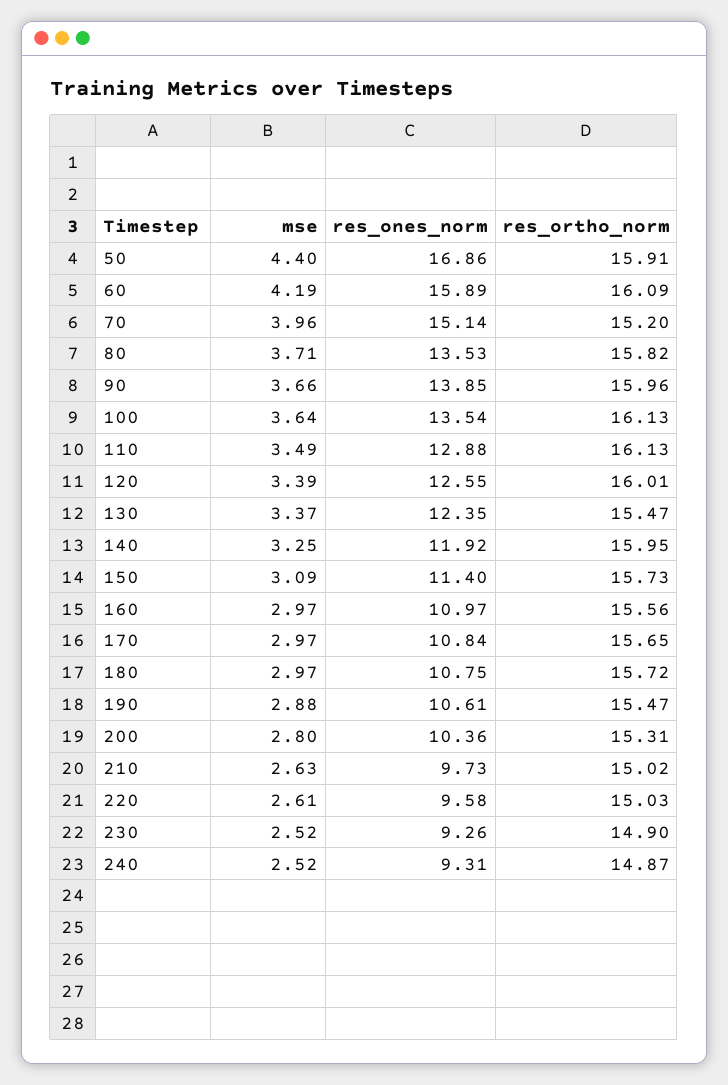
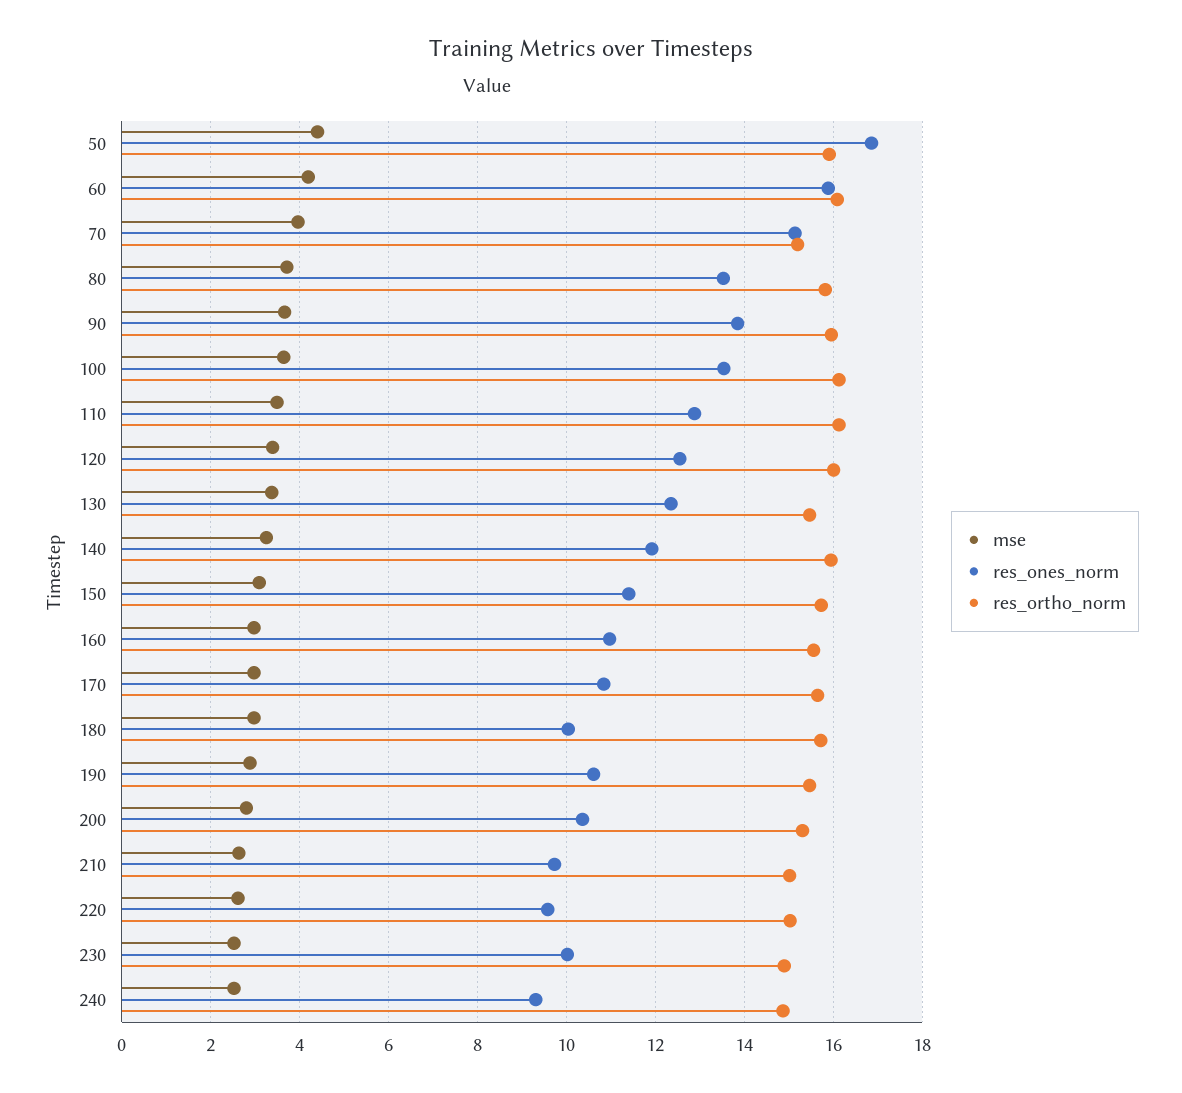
res_ones_norm, 180: 10.75 -> 10
res_ones_norm, 230: 9.26 -> 10

